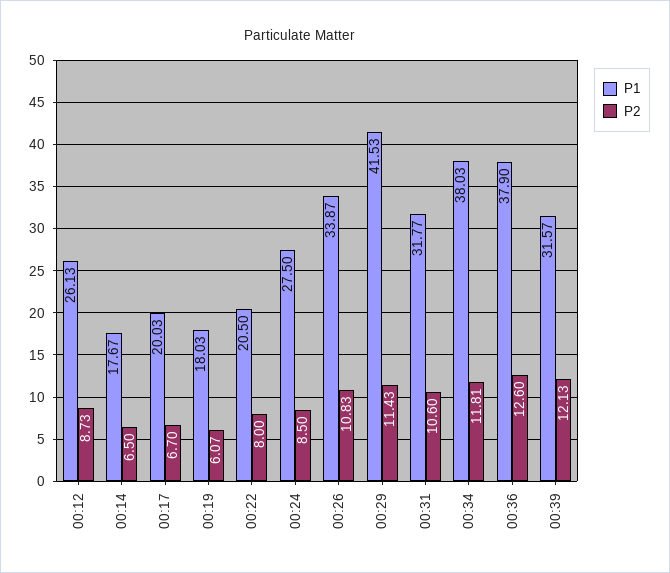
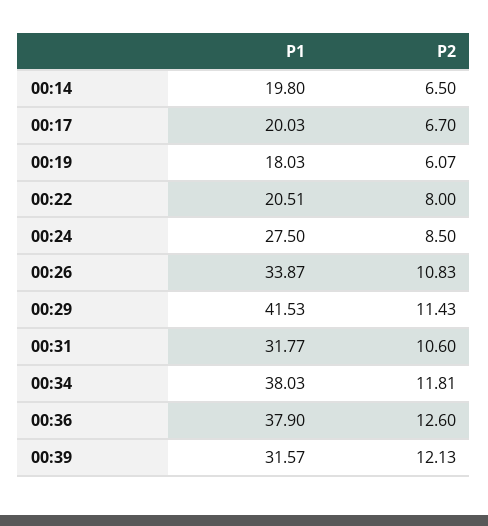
P1, 00:12: 26.13 -> none
P2, 00:12: 8.73 -> none
P1, 00:14: 17.67 -> 19.8
P1, 00:22: 20.5 -> 20.51

